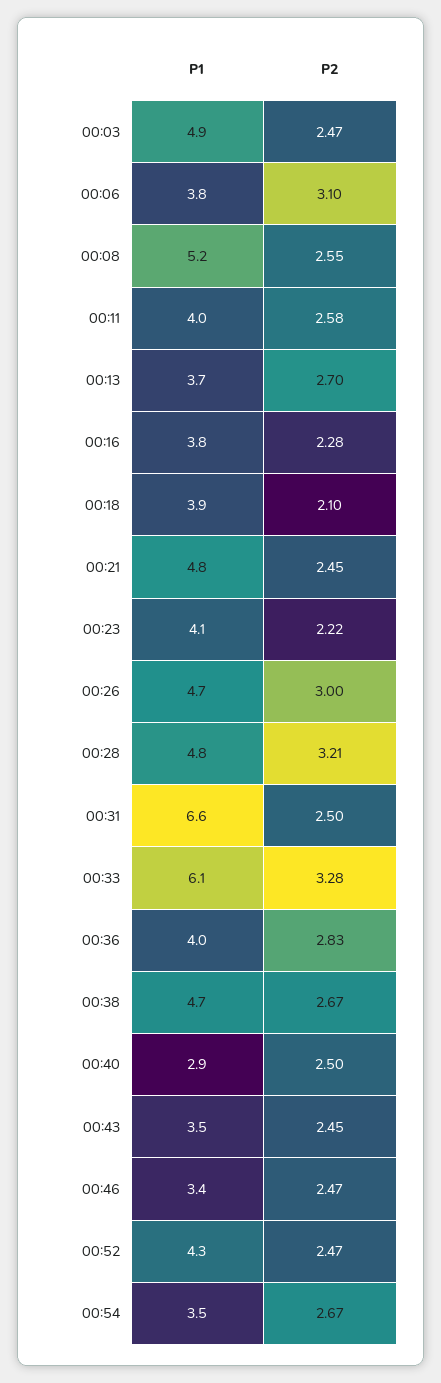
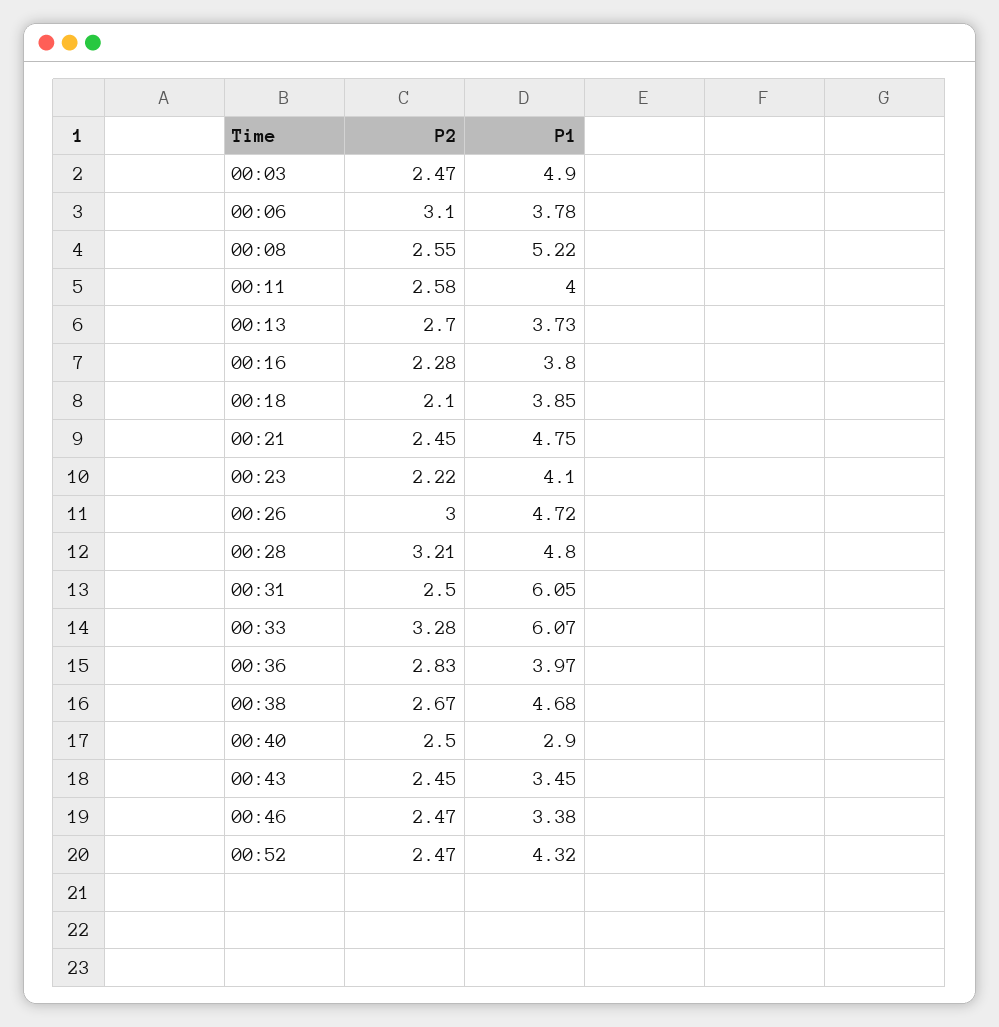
P1, 00:31: 6.6 -> 6.05
P1, 00:54: 3.5 -> none
P2, 00:54: 2.67 -> none

